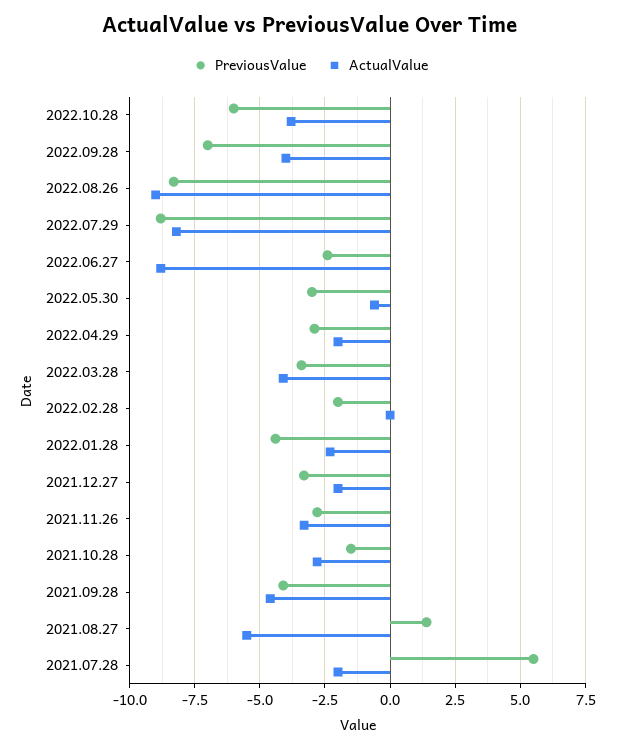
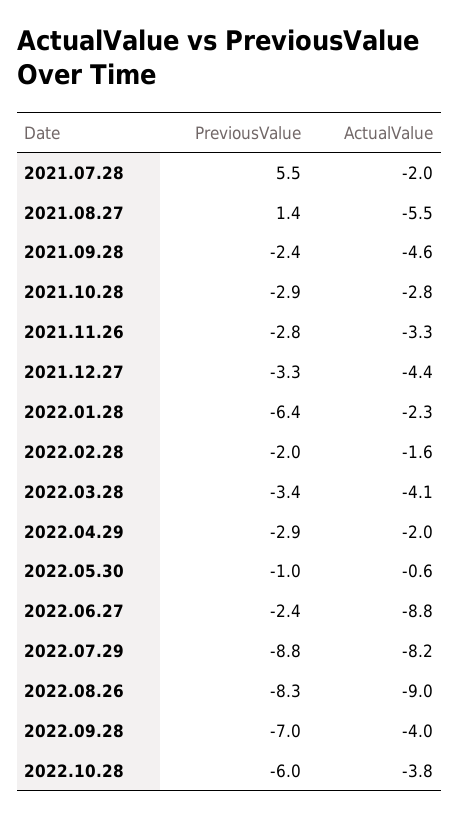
PreviousValue, 2022.05.30: -3 -> -1
ActualValue, 2022.02.28: 0 -> -1.6
PreviousValue, 2022.01.28: -4.5 -> -6.4
ActualValue, 2021.12.27: -2 -> -4.4
PreviousValue, 2021.10.28: -1.5 -> -2.9
PreviousValue, 2021.09.28: -4 -> -2.4

